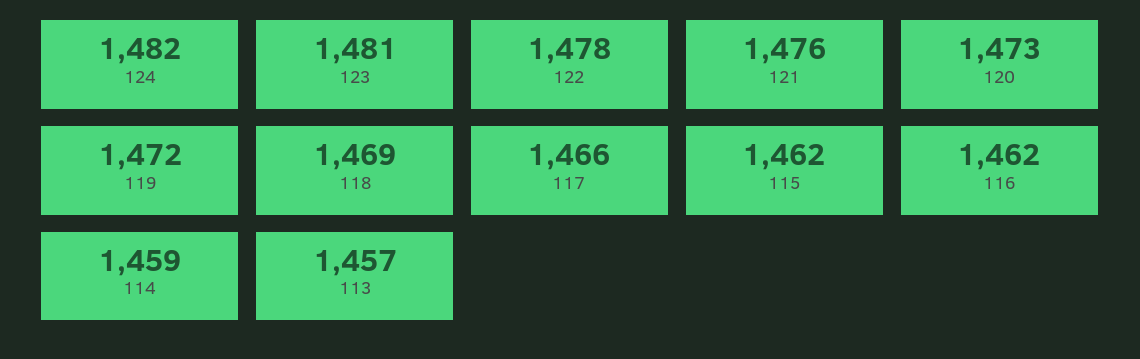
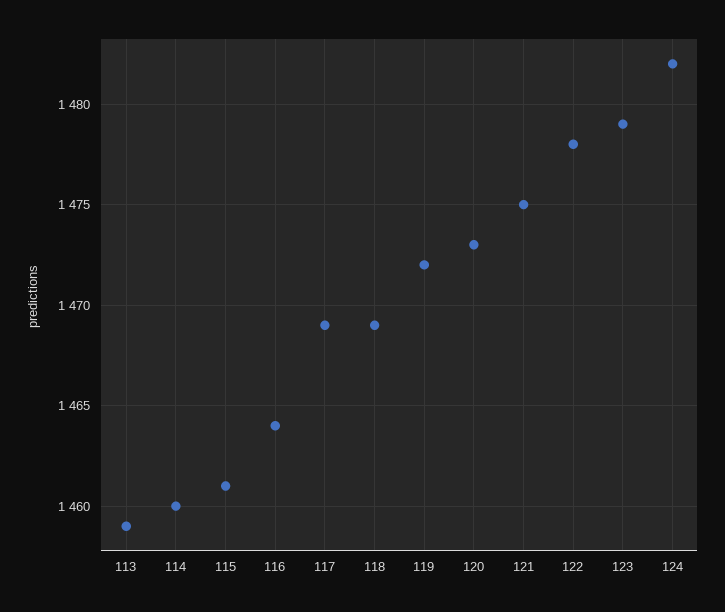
123: 1481 -> 1479
121: 1476 -> 1475
117: 1466 -> 1469
115: 1462 -> 1461
116: 1462 -> 1464
114: 1459 -> 1460
113: 1457 -> 1459

